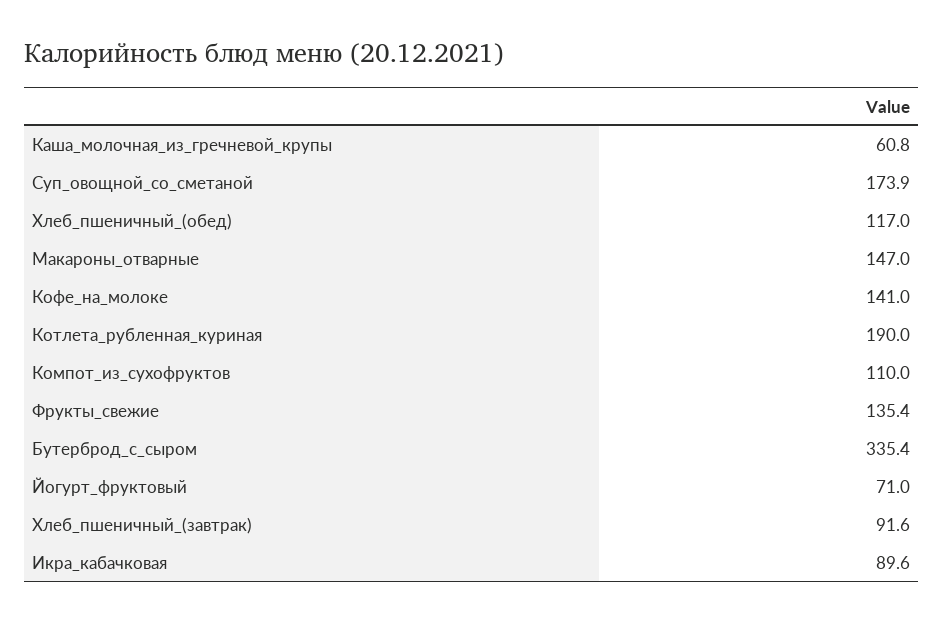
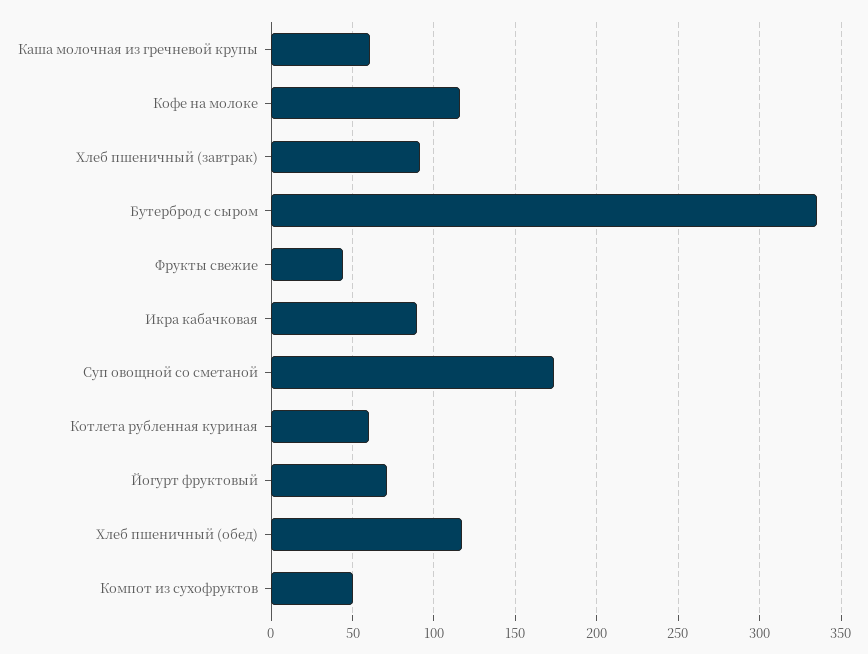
Макароны_отварные: 147 -> none
Кофе_на_молоке: 141 -> 115
Котлета_рубленная_куриная: 190 -> 60
Компот_из_сухофруктов: 110 -> 50
Фрукты_свежие: 135.4 -> 45

